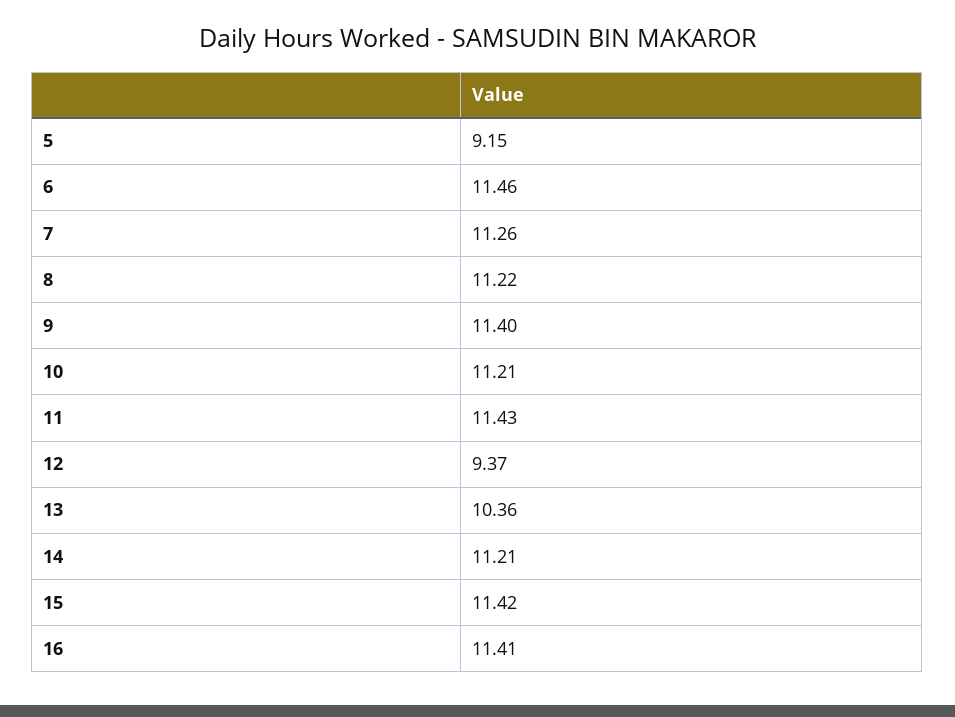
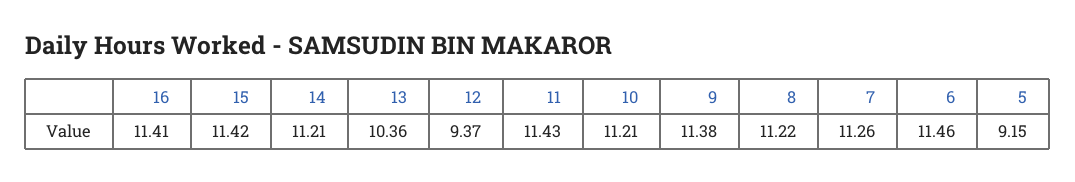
9: 11.4 -> 11.38

